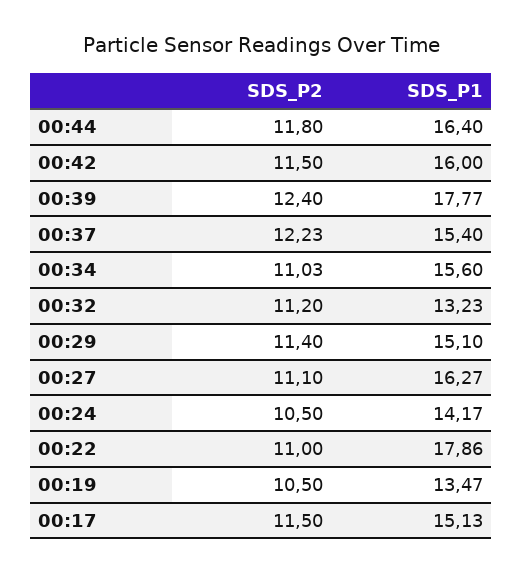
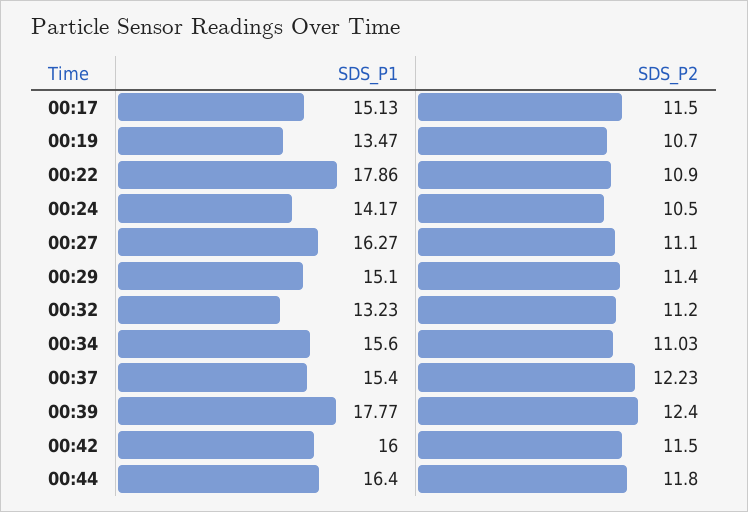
SDS_P2, 00:22: 11 -> 10.9
SDS_P2, 00:19: 10.5 -> 10.7

